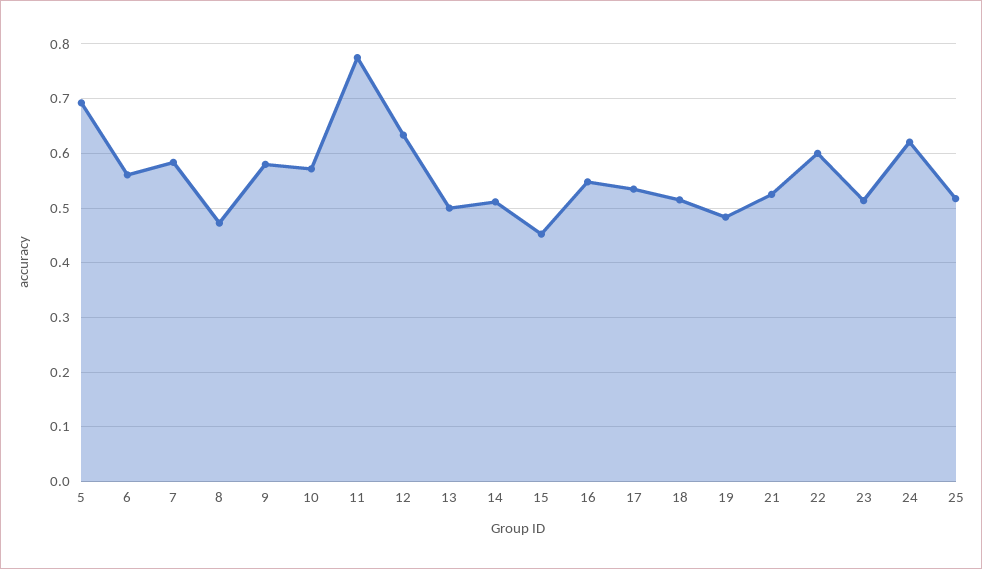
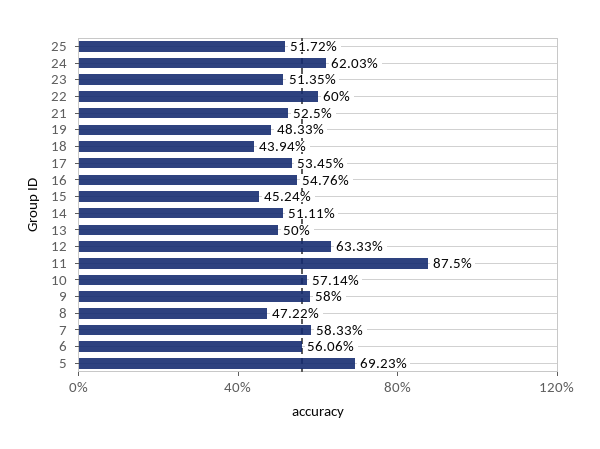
11: 0.78 -> 0.875
18: 0.52 -> 0.4394

